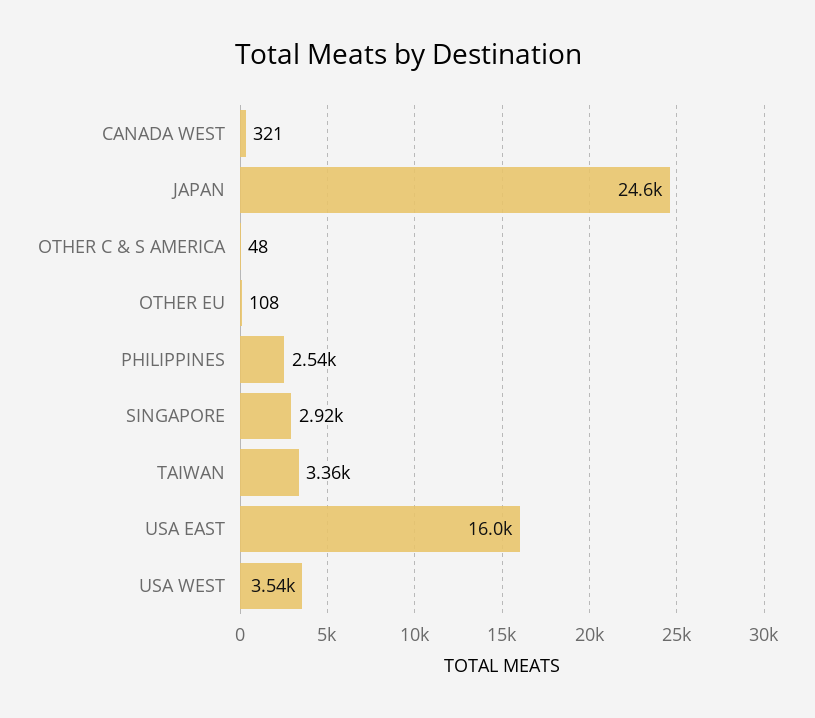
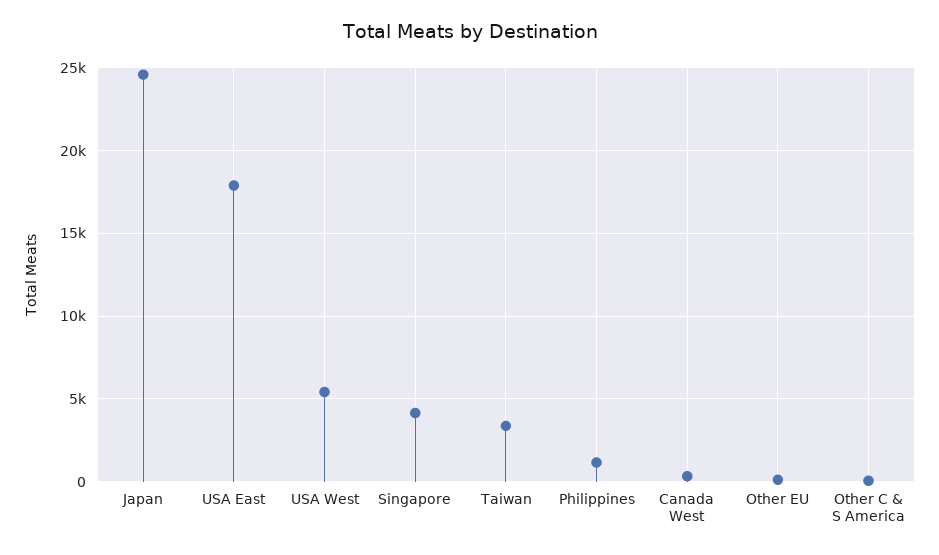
PHILIPPINES: 2540 -> 1000
SINGAPORE: 2920 -> 4000
USA EAST: 16000 -> 18000
USA WEST: 3540 -> 5500

